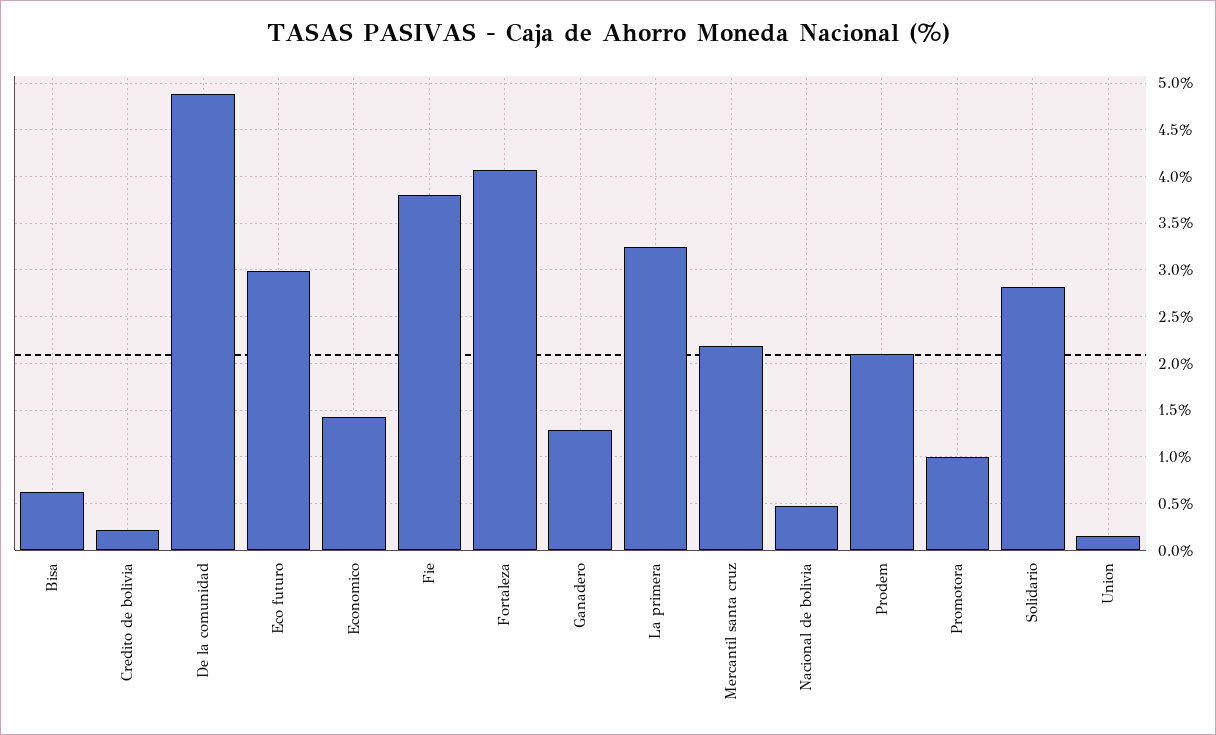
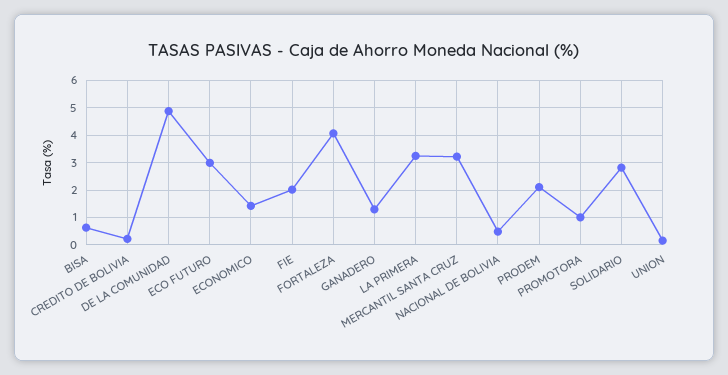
Fie: 3.8 -> 2
Mercantil santa cruz: 2.2 -> 3.25

